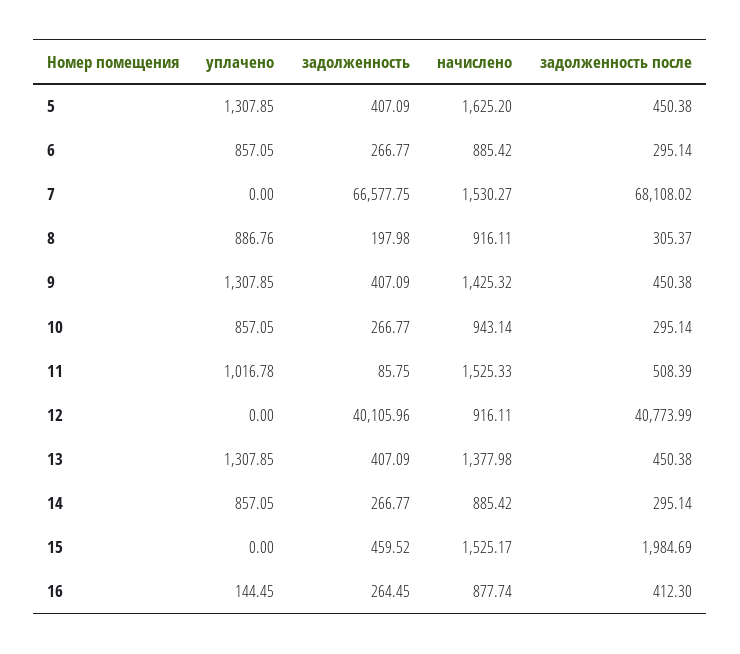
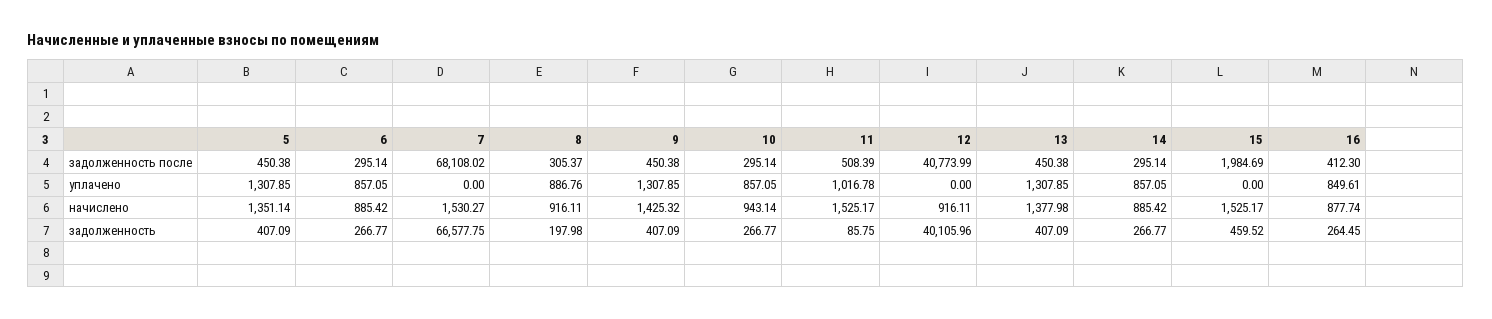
начислено, 5: 1625.2 -> 1351.14
начислено, 11: 1525.33 -> 1525.17
уплачено, 16: 144.45 -> 849.61

